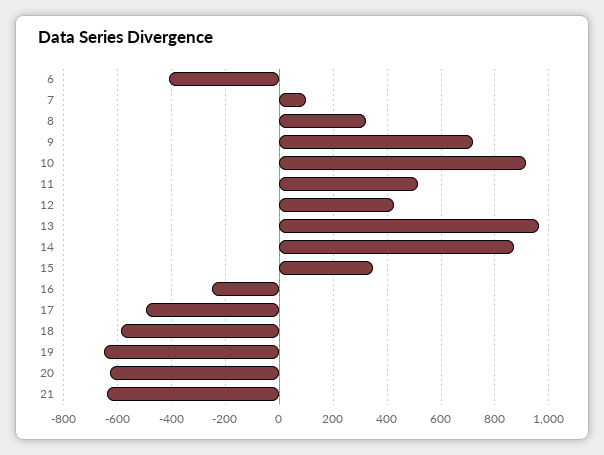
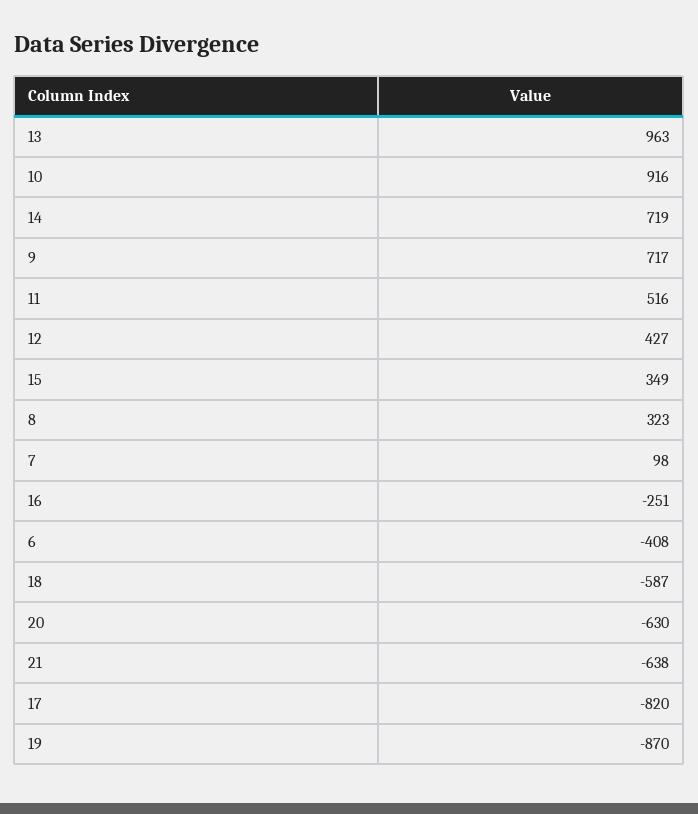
14: 875 -> 719
17: -500 -> -820
19: -650 -> -870

